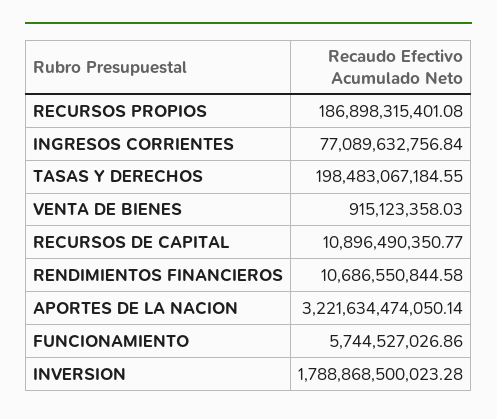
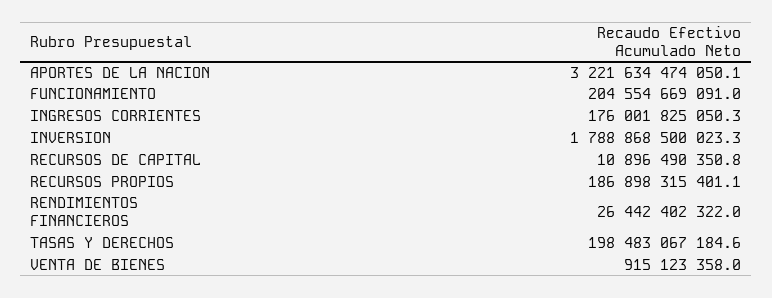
INGRESOS CORRIENTES: 77089632756.84 -> 176001825050.3
RENDIMIENTOS FINANCIEROS: 10686550844.58 -> 26442402322
FUNCIONAMIENTO: 5744527026.86 -> 204554669091

